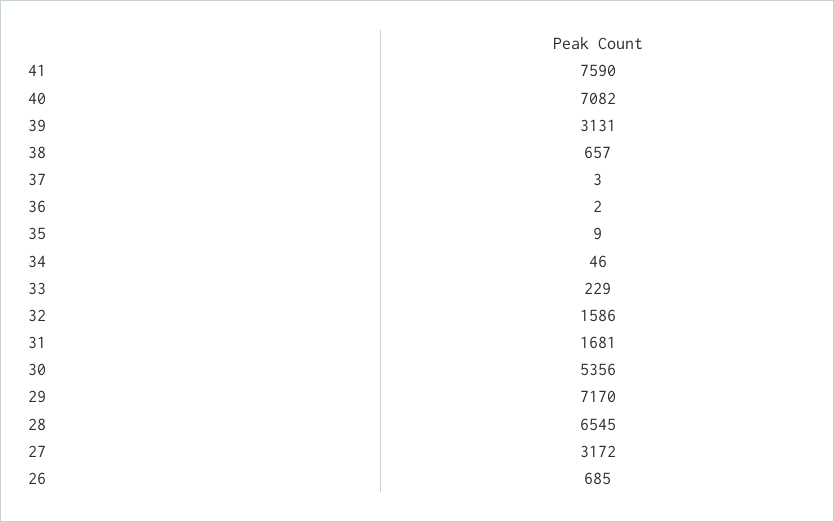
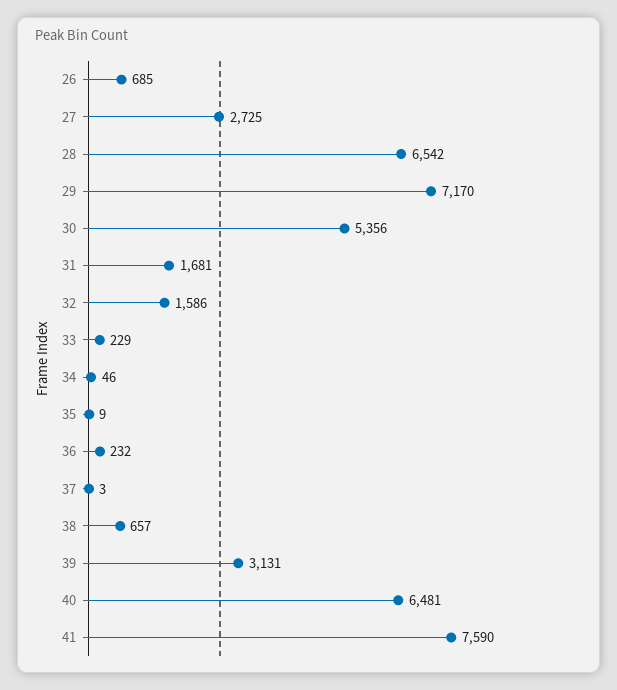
40: 7082 -> 6481
36: 2 -> 232
28: 6545 -> 6542
27: 3172 -> 2725

